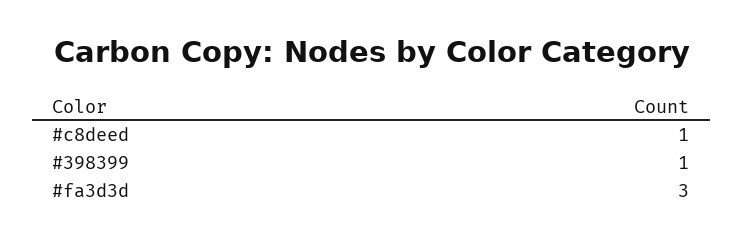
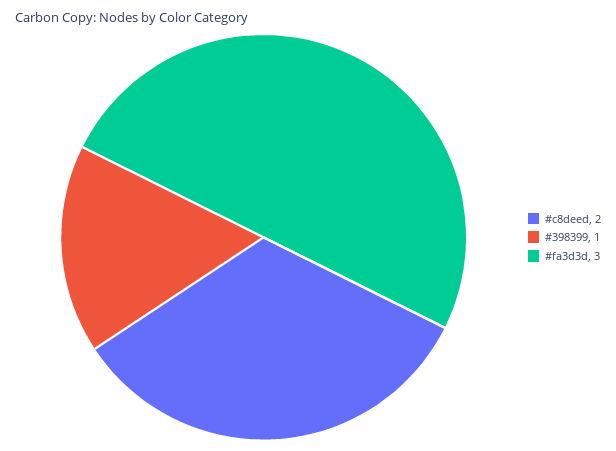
#c8deed: 1 -> 2

